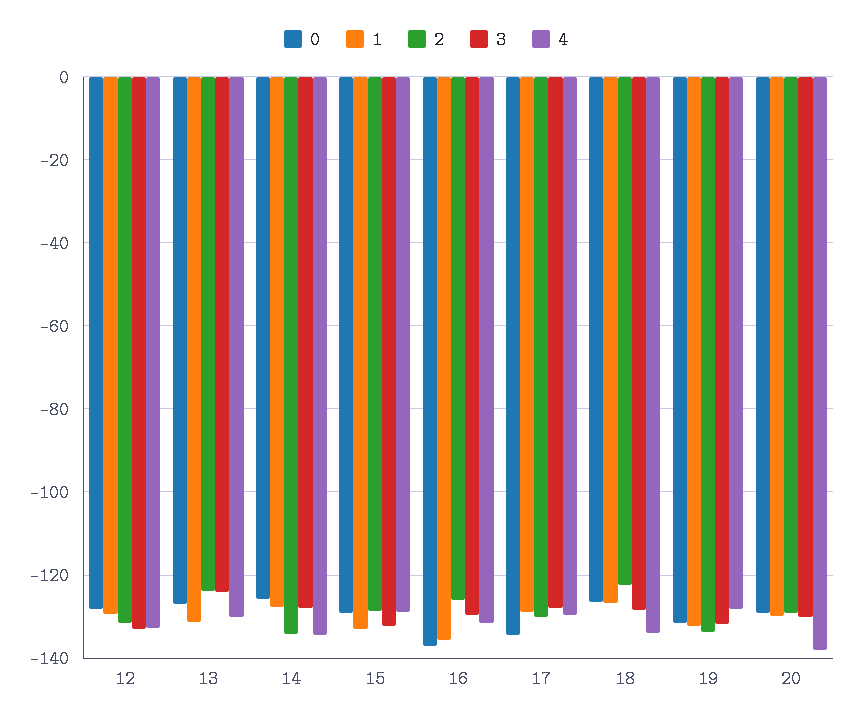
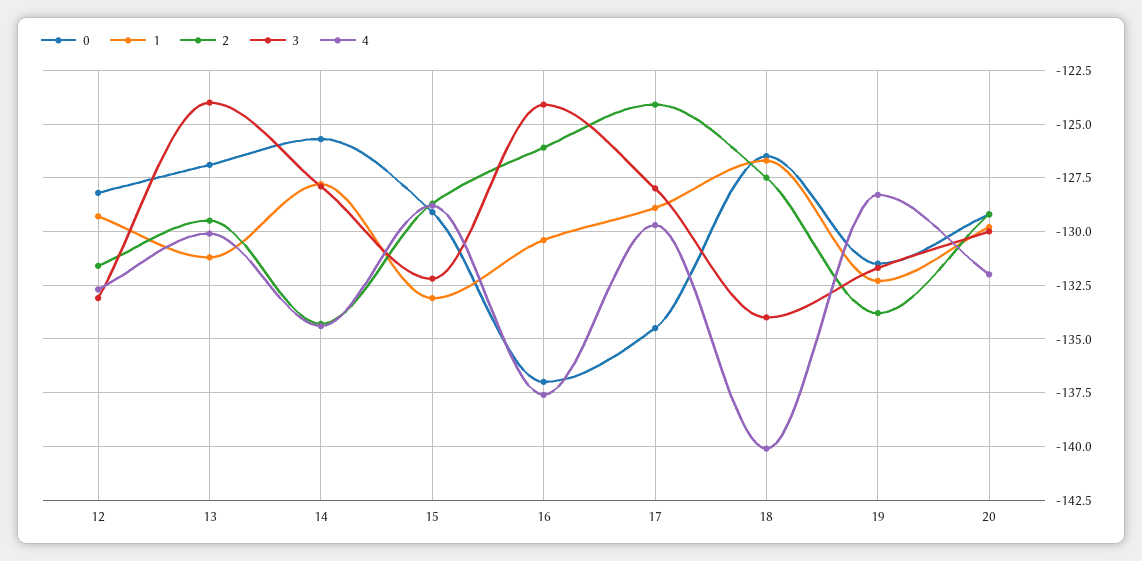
2, 13: -124 -> -129.5
1, 16: -136 -> -130.5
3, 16: -130 -> -124
4, 16: -132 -> -137.5
2, 17: -130 -> -124
2, 18: -122 -> -127.5
3, 18: -128 -> -134
4, 18: -134 -> -140
4, 20: -138 -> -132

